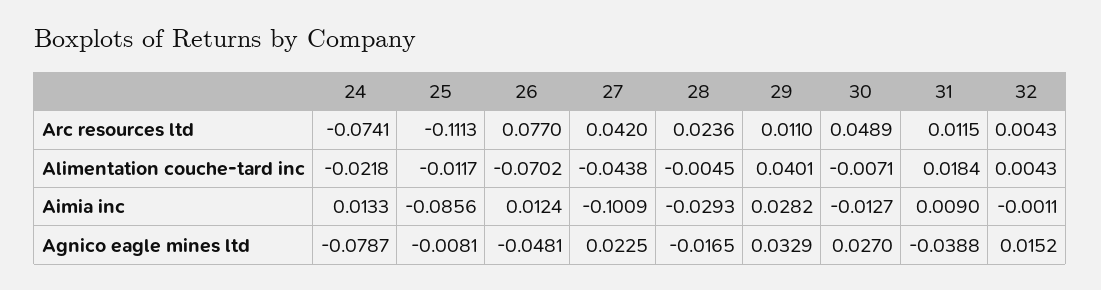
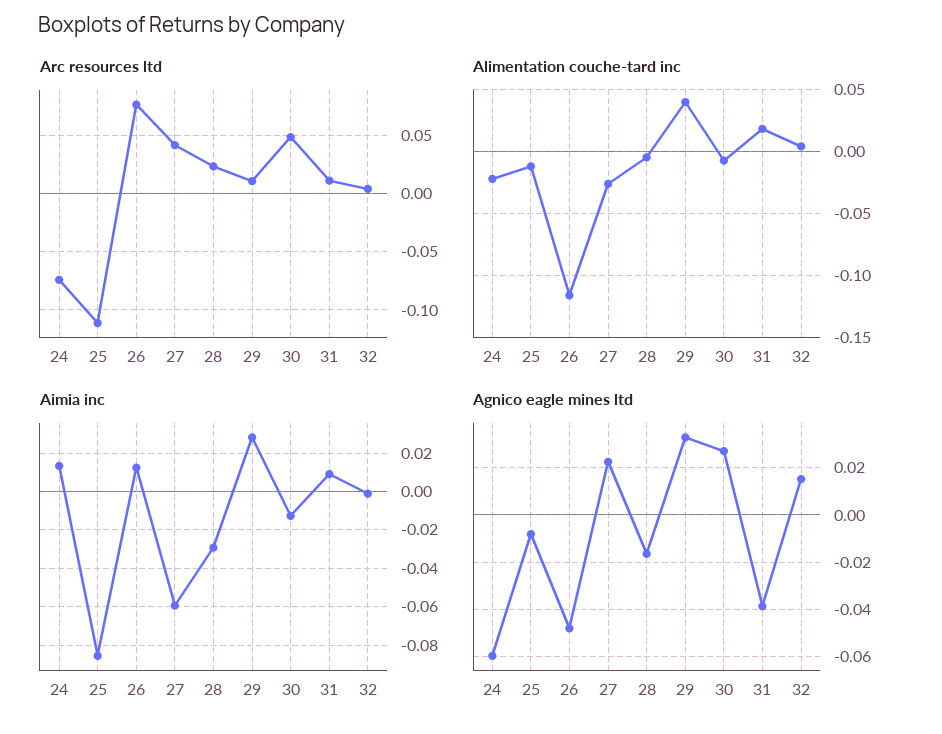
Alimentation couche-tard inc, 26: -0.0702 -> -0.115
Alimentation couche-tard inc, 27: -0.0438 -> -0.025
Aimia inc, 27: -0.1009 -> -0.06
Agnico eagle mines ltd, 24: -0.0787 -> -0.06

